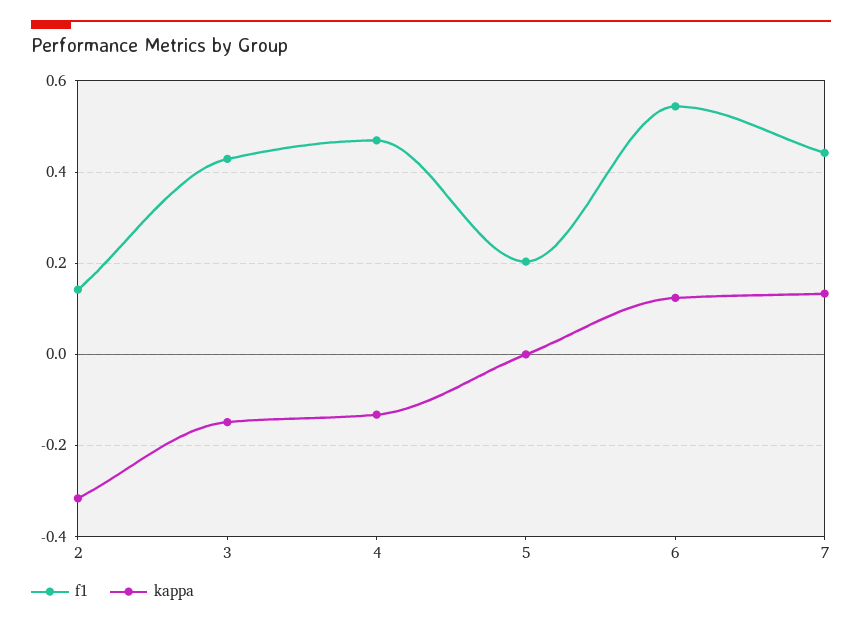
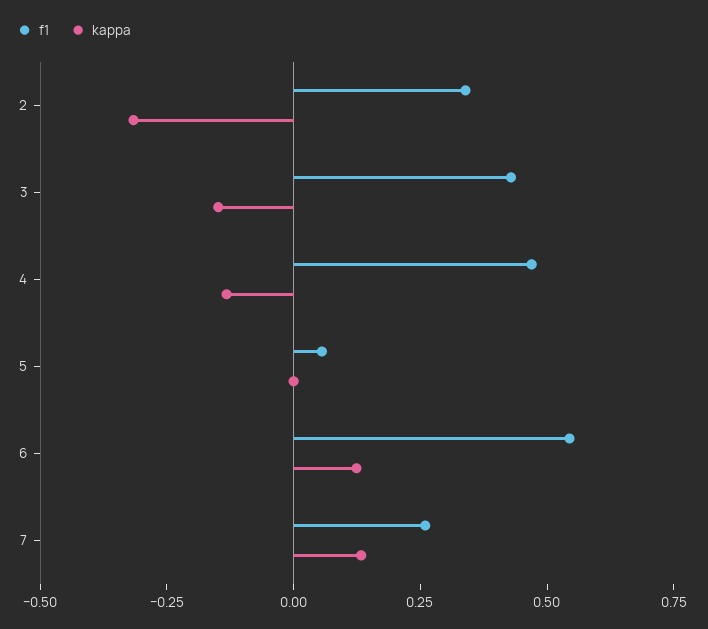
f1, 2: 0.14 -> 0.35
f1, 5: 0.2 -> 0.05
f1, 7: 0.44 -> 0.25

